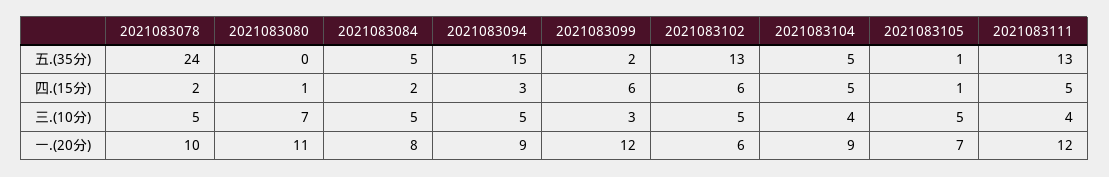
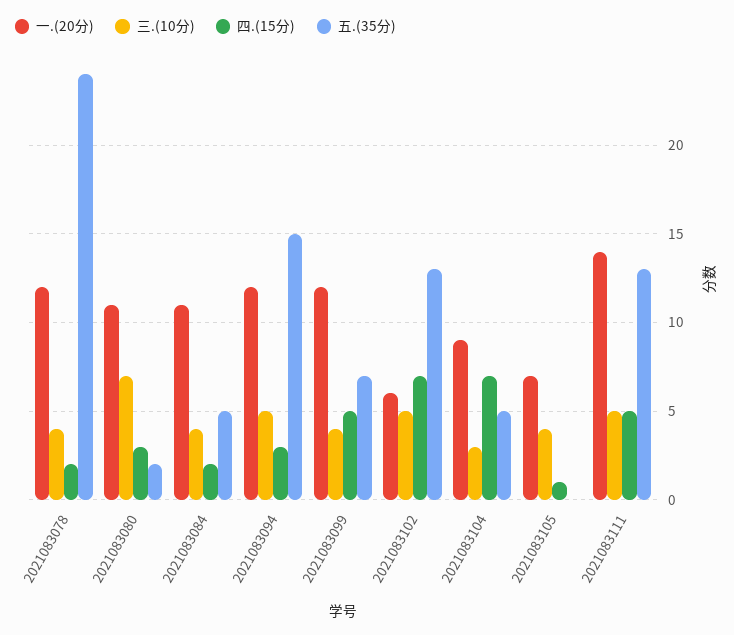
五.(35分), 2021083080: 0 -> 2
五.(35分), 2021083099: 2 -> 7
五.(35分), 2021083105: 1 -> 0
四.(15分), 2021083080: 1 -> 3
四.(15分), 2021083099: 6 -> 5
四.(15分), 2021083102: 6 -> 7
四.(15分), 2021083104: 5 -> 7
三.(10分), 2021083078: 5 -> 4
三.(10分), 2021083084: 5 -> 4
三.(10分), 2021083099: 3 -> 4
三.(10分), 2021083104: 4 -> 3
三.(10分), 2021083105: 5 -> 4
三.(10分), 2021083111: 4 -> 5
一.(20分), 2021083078: 10 -> 12
一.(20分), 2021083084: 8 -> 11
一.(20分), 2021083094: 9 -> 12
一.(20分), 2021083111: 12 -> 14

